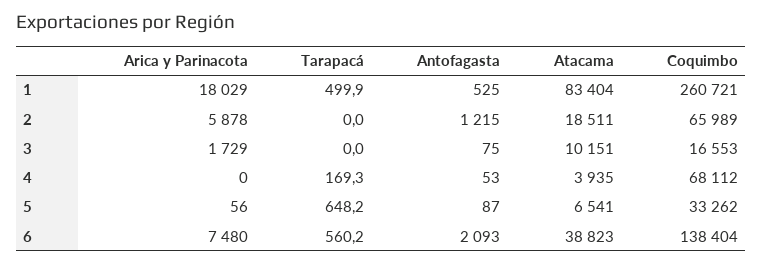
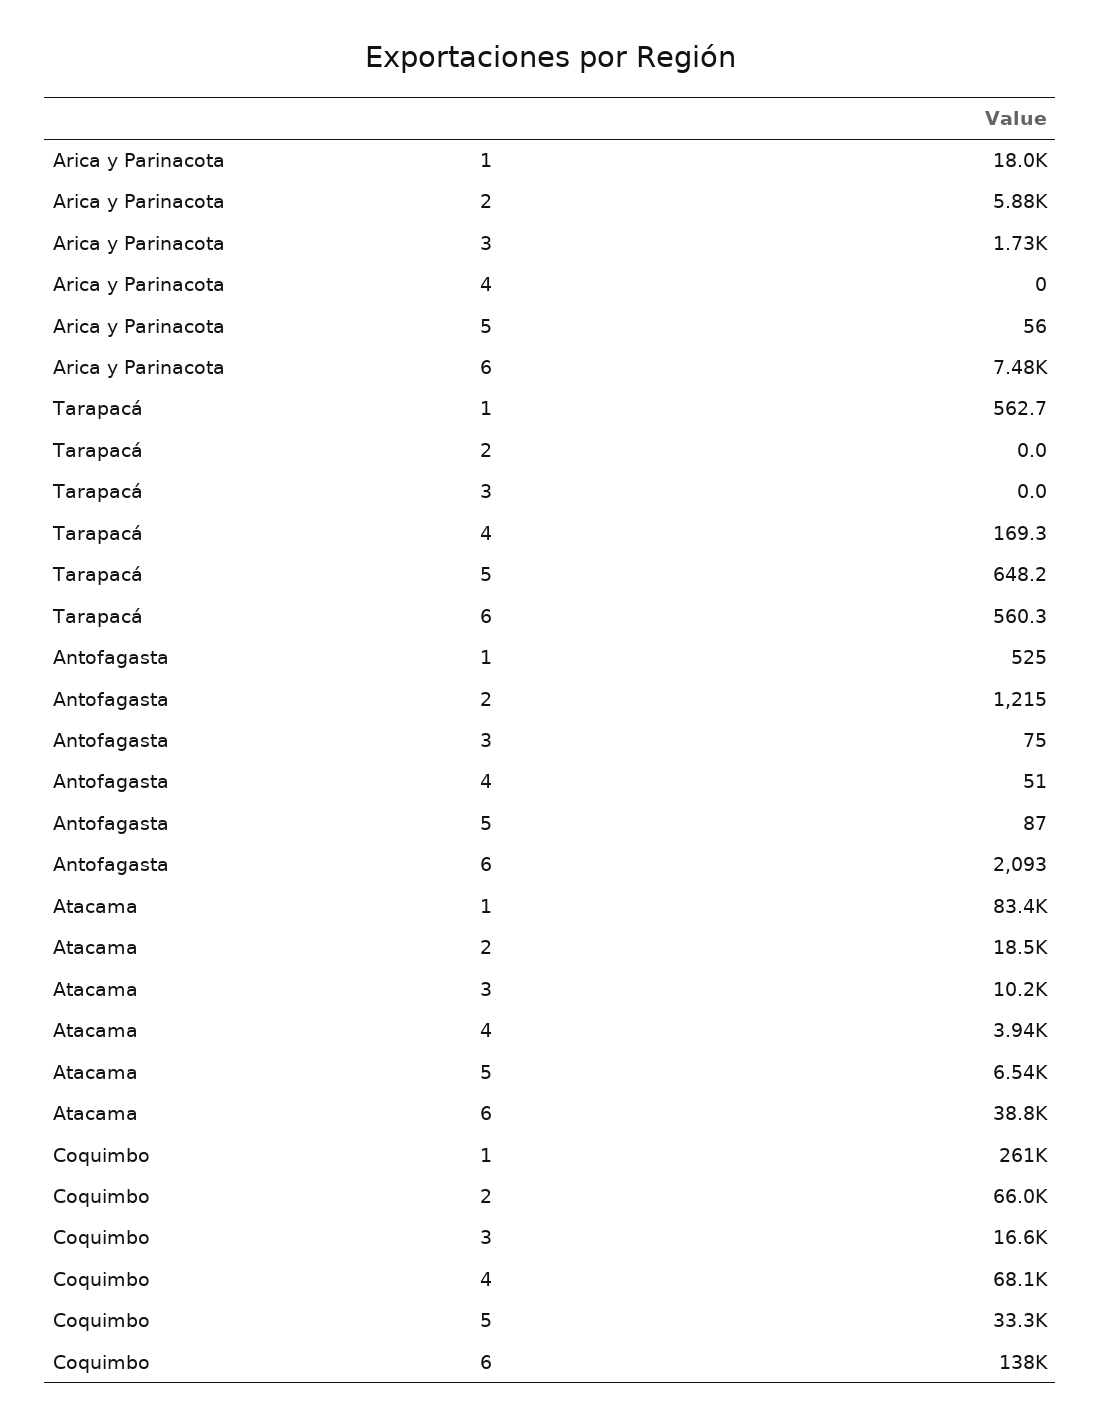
Tarapacá, 1: 499.9 -> 562.7
Antofagasta, 4: 53 -> 51
Tarapacá, 6: 560.2 -> 560.3

